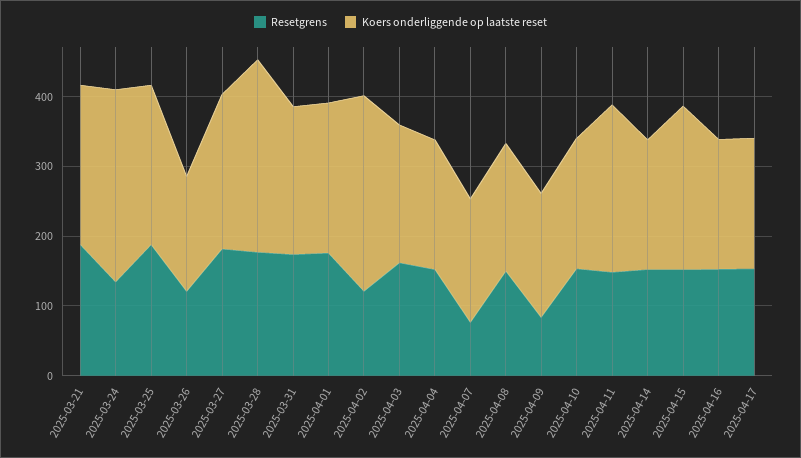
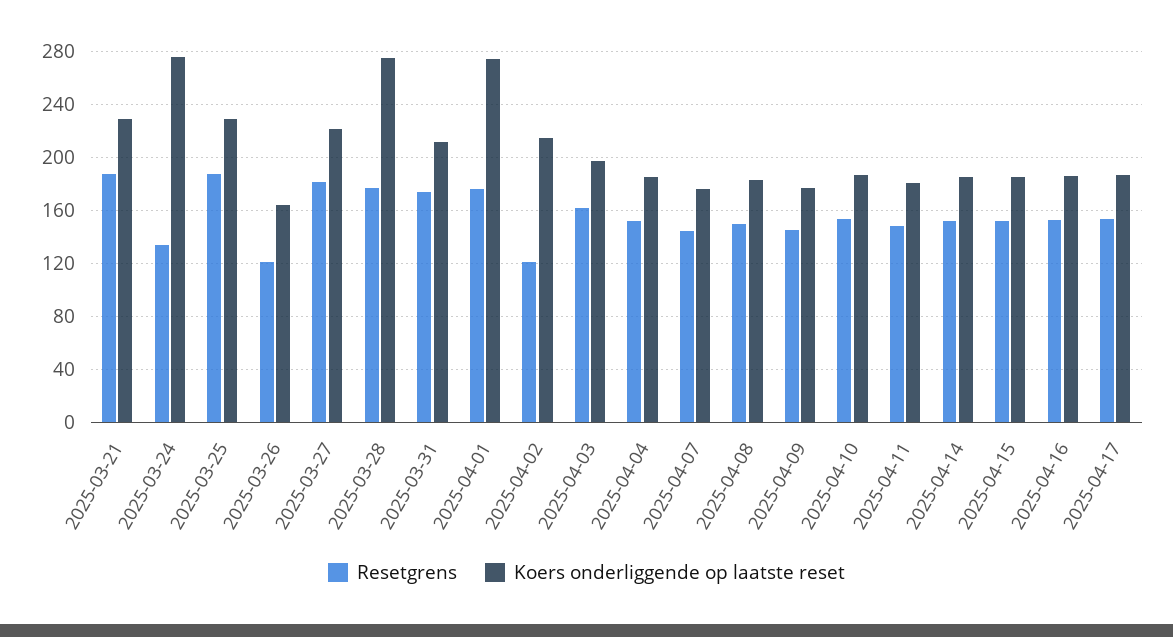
Koers onderliggende op laatste reset, 2025-04-01: 220 -> 275
Koers onderliggende op laatste reset, 2025-04-02: 280 -> 215
Resetgrens, 2025-04-07: 80 -> 145
Resetgrens, 2025-04-09: 80 -> 145
Koers onderliggende op laatste reset, 2025-04-11: 240 -> 180
Koers onderliggende op laatste reset, 2025-04-15: 240 -> 185

